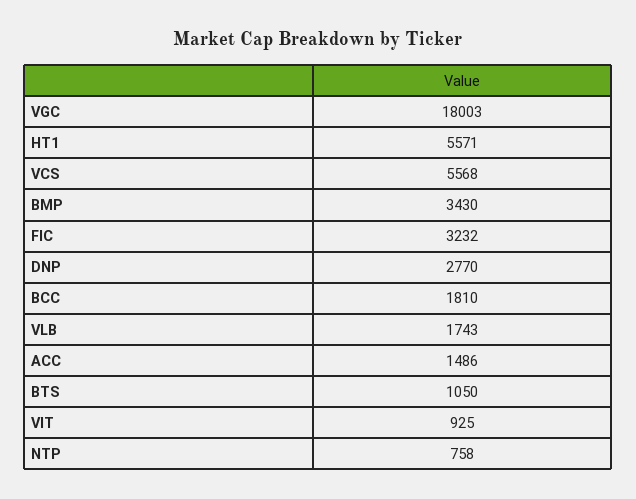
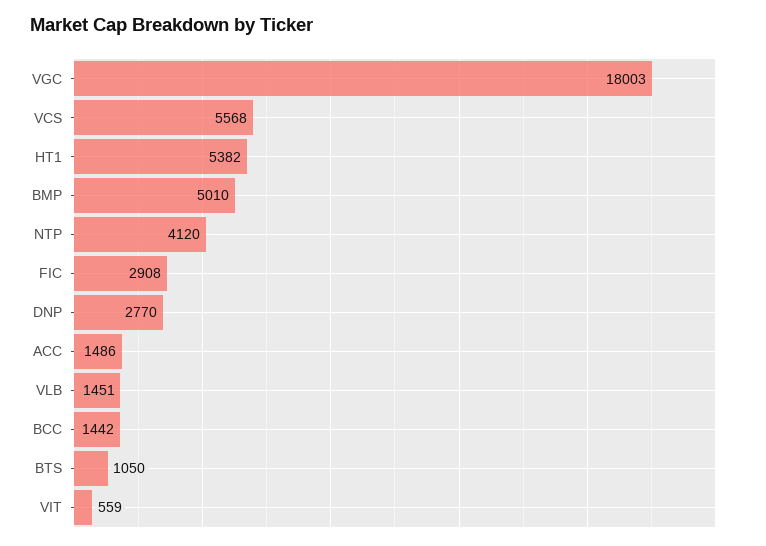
HT1: 5571 -> 5382
BMP: 3430 -> 5010
FIC: 3232 -> 2908
BCC: 1810 -> 1442
VLB: 1743 -> 1451
VIT: 925 -> 559
NTP: 758 -> 4120

